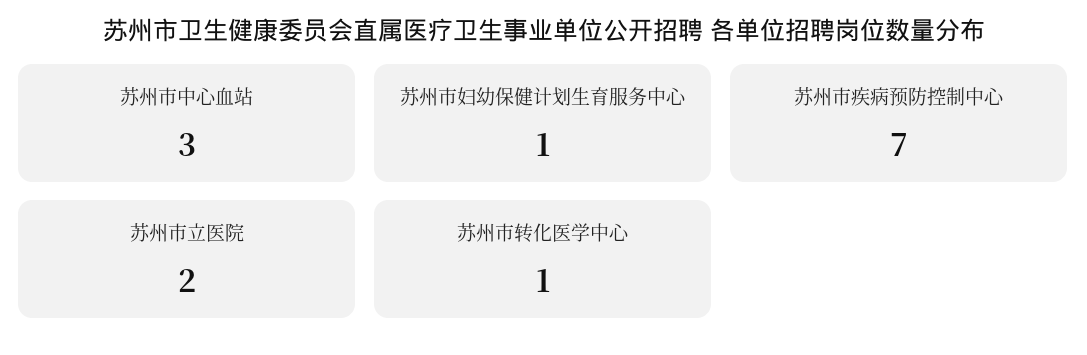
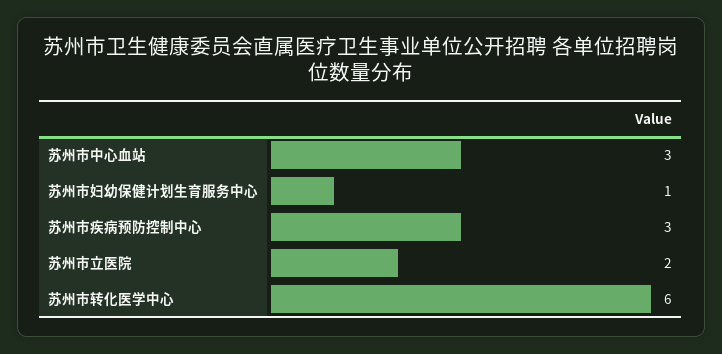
苏州市疾病预防控制中心: 7 -> 3
苏州市转化医学中心: 1 -> 6

